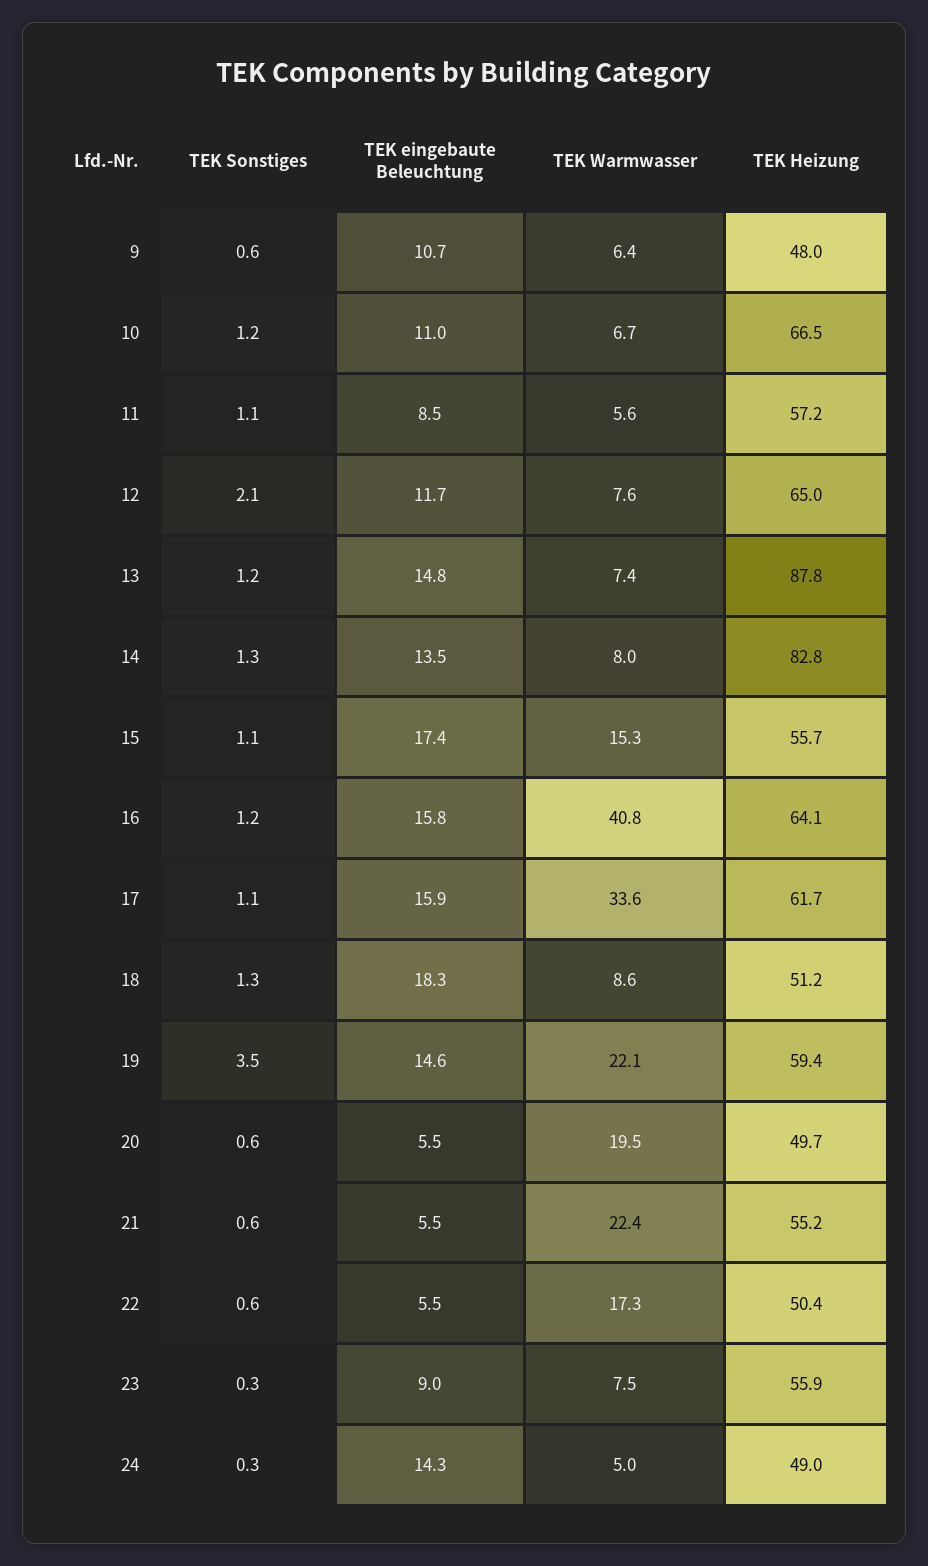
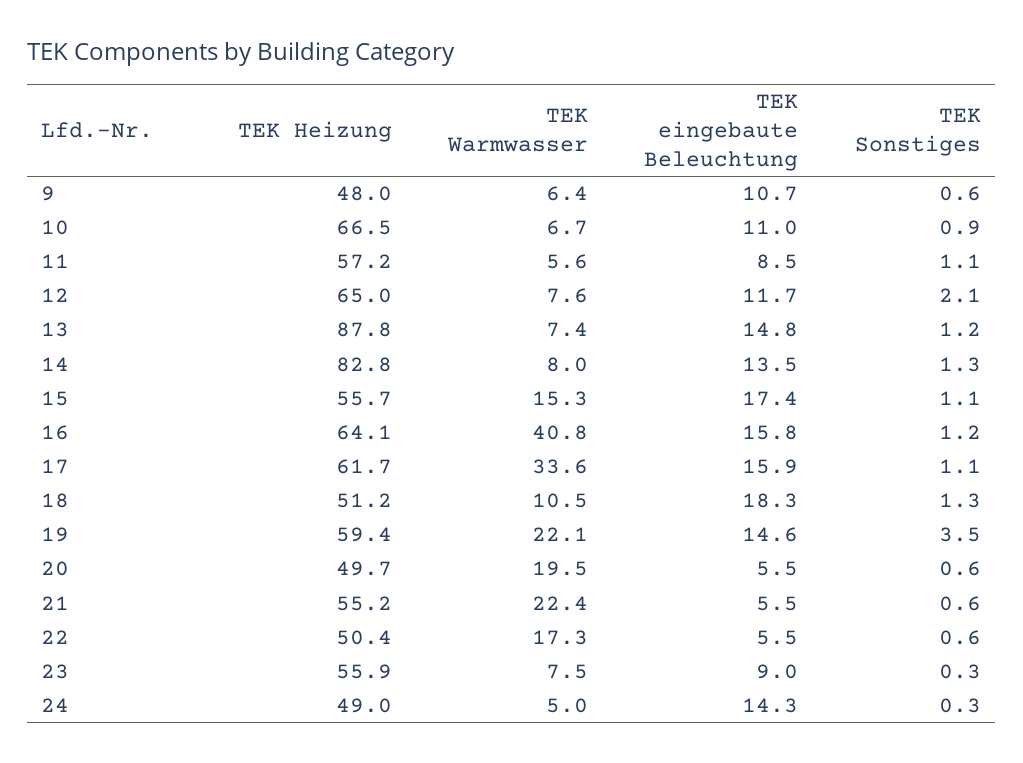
TEK Sonstiges, 10: 1.2 -> 0.9
TEK Warmwasser, 18: 8.6 -> 10.5

